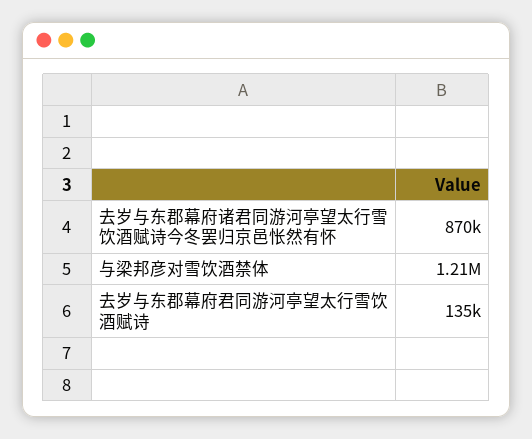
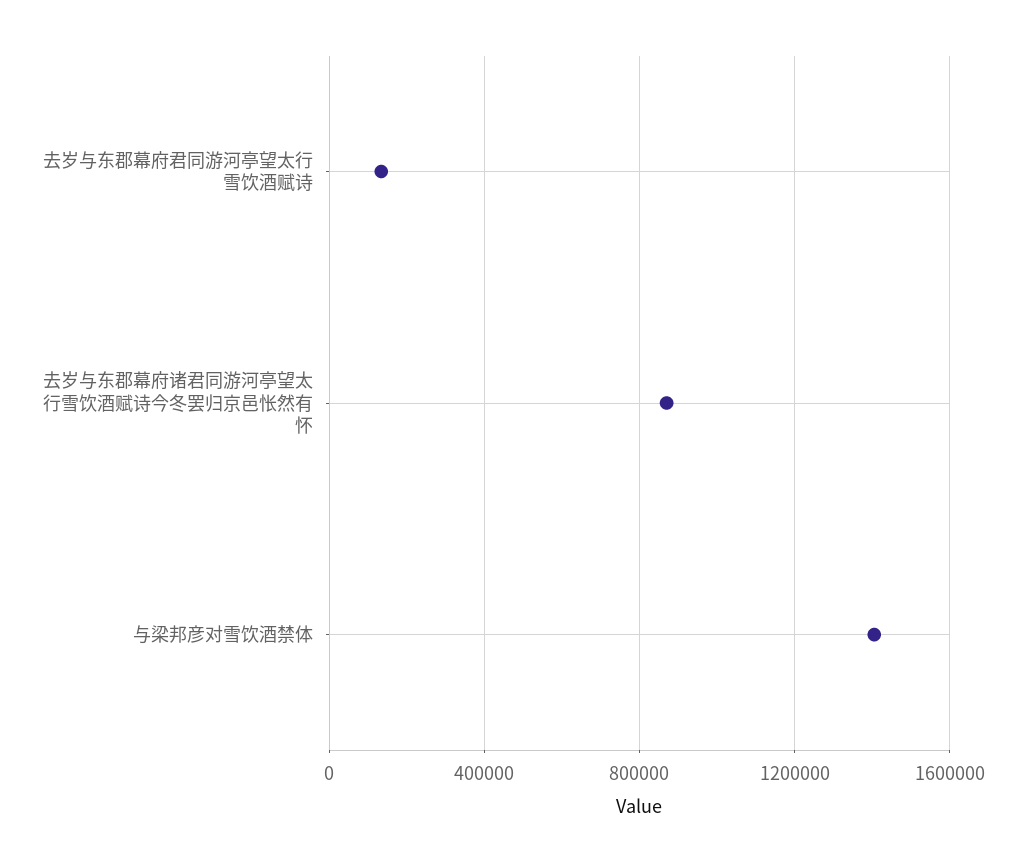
与梁邦彦对雪饮酒禁体: 1210000 -> 1400000

